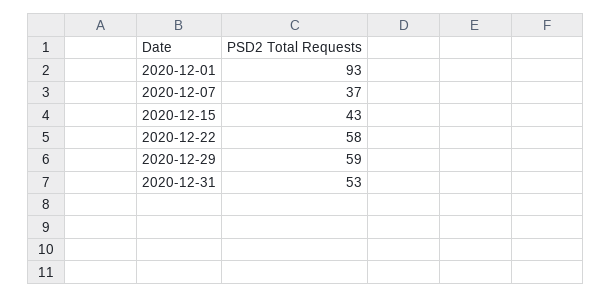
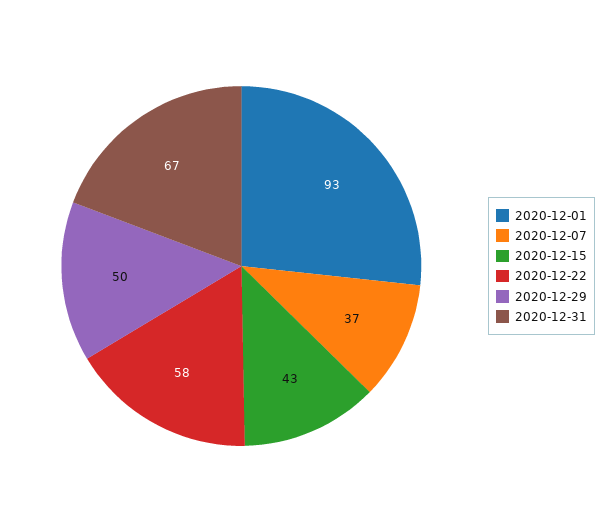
2020-12-29: 59 -> 50
2020-12-31: 53 -> 67

